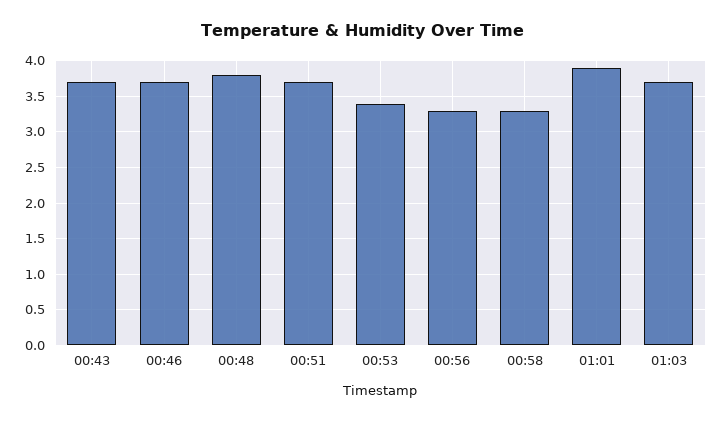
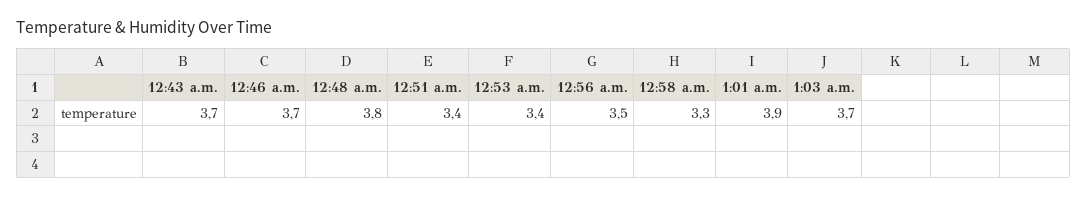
00:51: 3.7 -> 3.4
00:56: 3.3 -> 3.5

